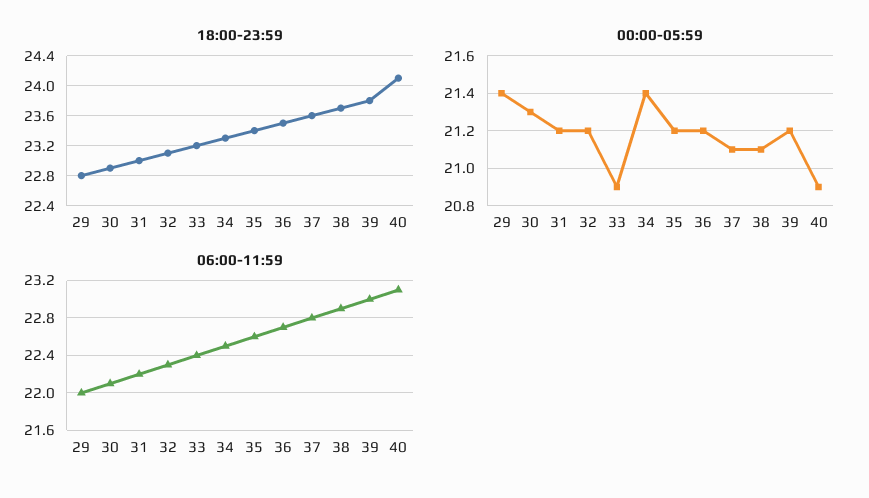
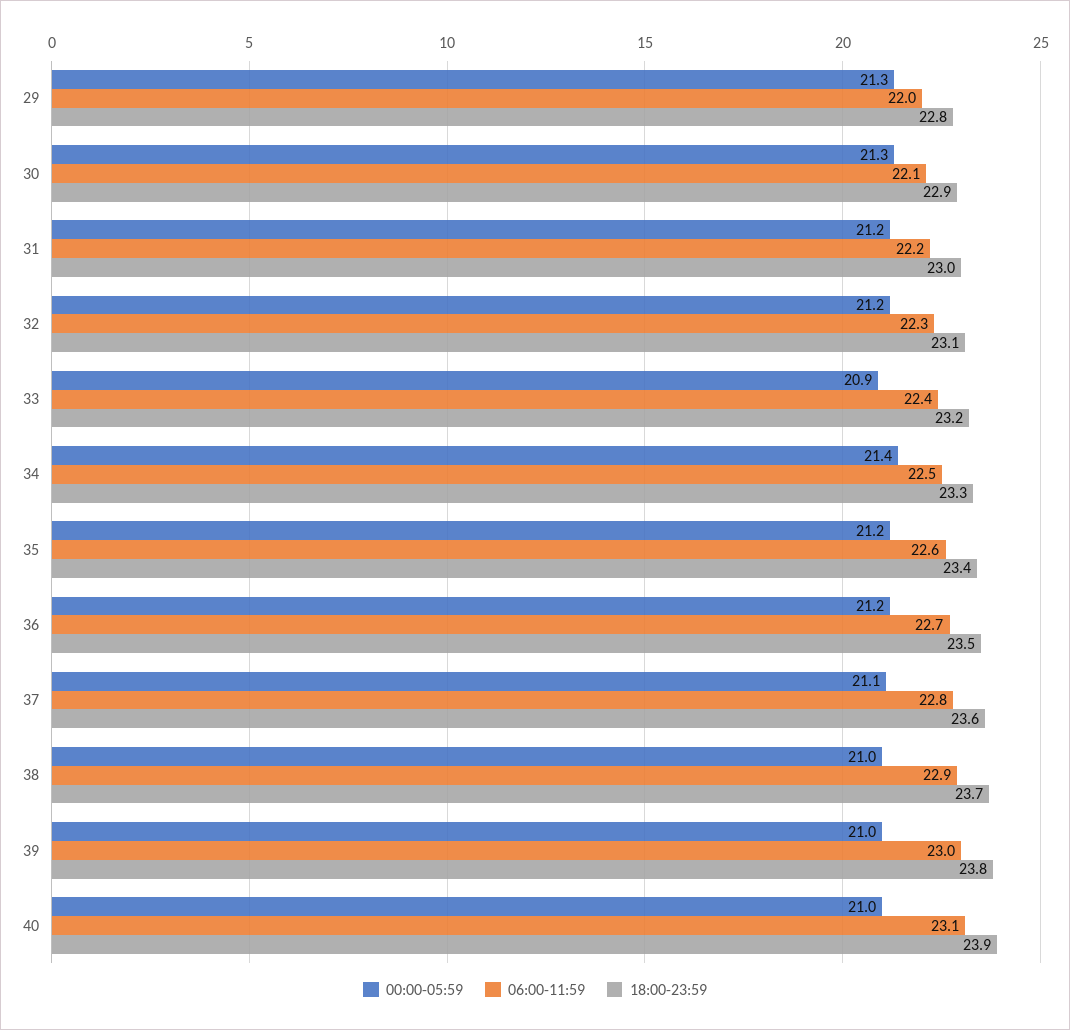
18:00-23:59, 40: 24.1 -> 23.9
00:00-05:59, 29: 21.4 -> 21.3
00:00-05:59, 38: 21.1 -> 21
00:00-05:59, 39: 21.2 -> 21
00:00-05:59, 40: 20.9 -> 21

